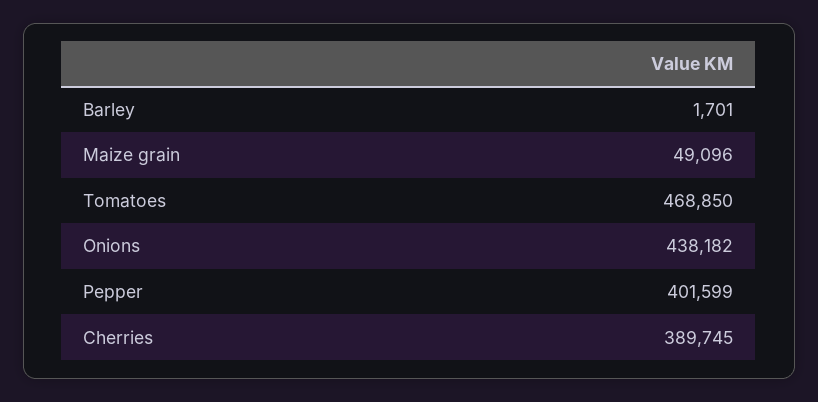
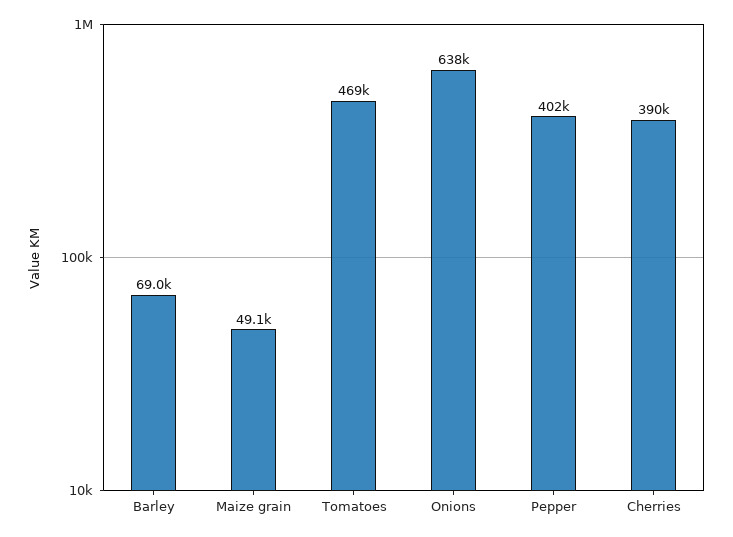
Barley: 1701 -> 69000
Onions: 438182 -> 638000

